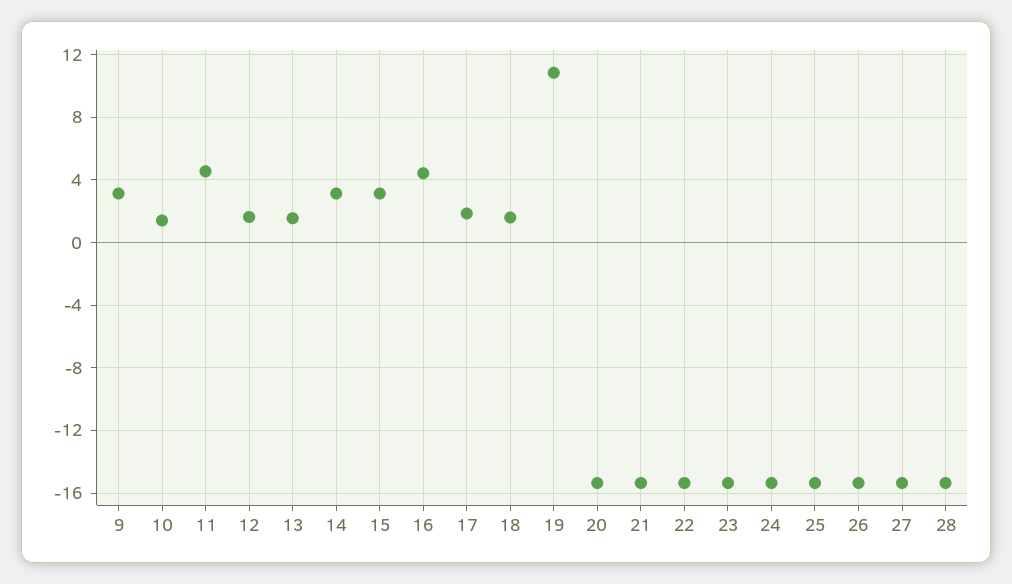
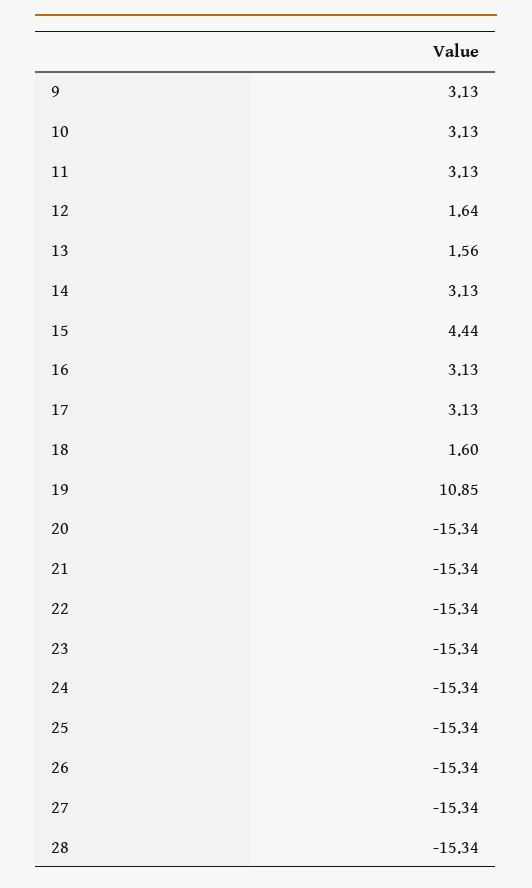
10: 1.5 -> 3.13
11: 4.5 -> 3.13
15: 3 -> 4.44
16: 4.5 -> 3.13
17: 2 -> 3.13

